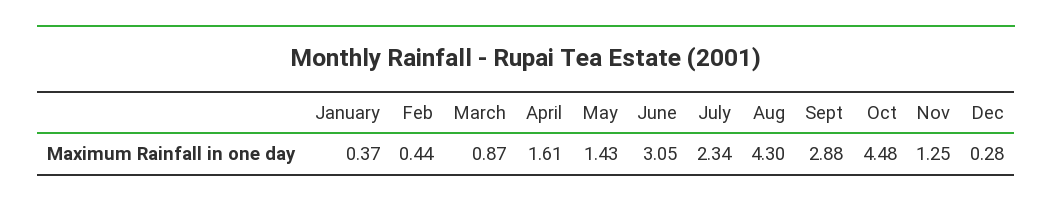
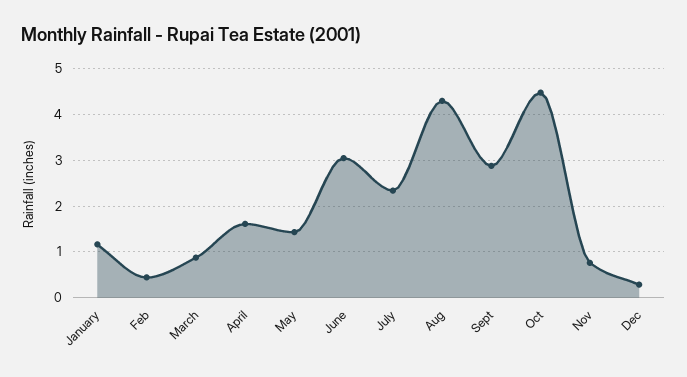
January: 0.37 -> 1.2
Nov: 1.25 -> 0.8

